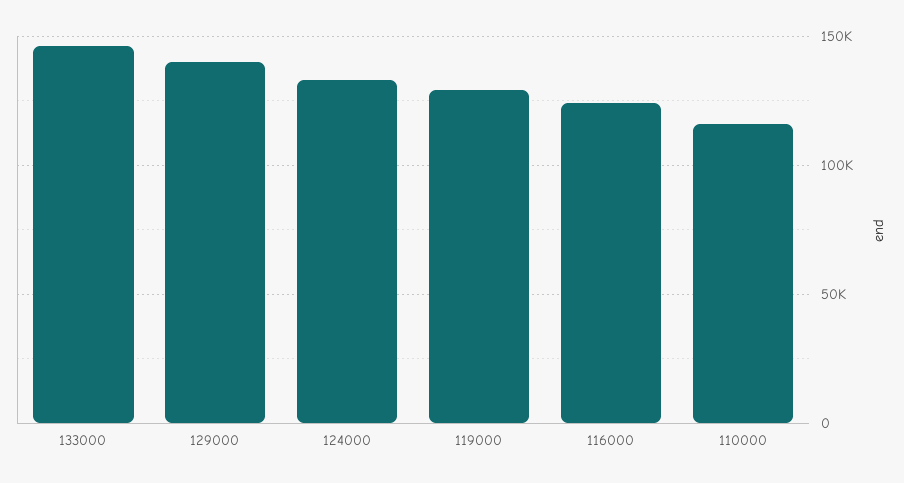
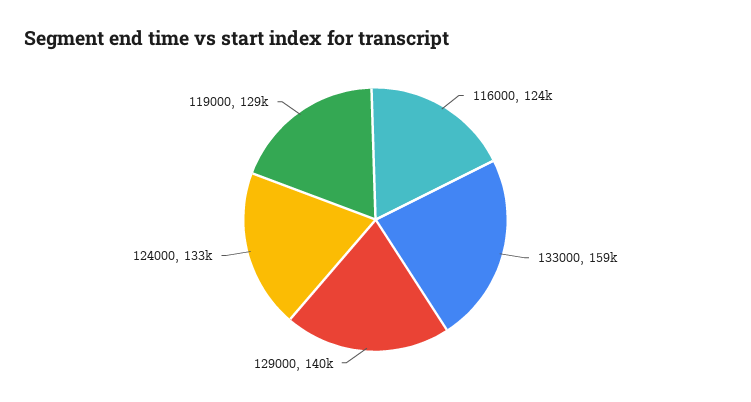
133000: 145000 -> 159000
110000: 115000 -> none

